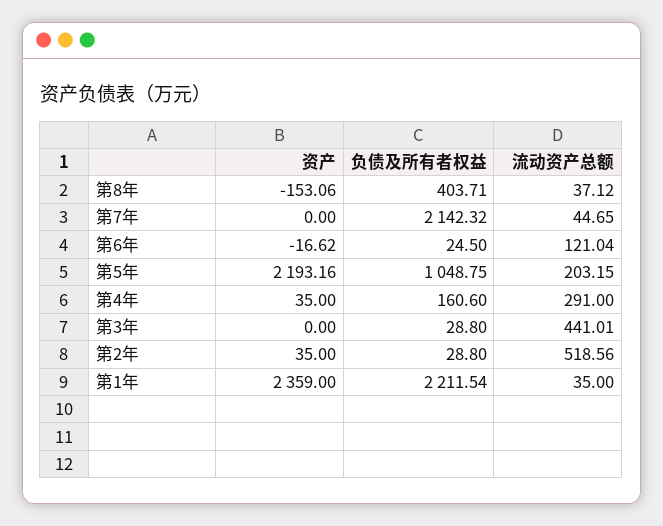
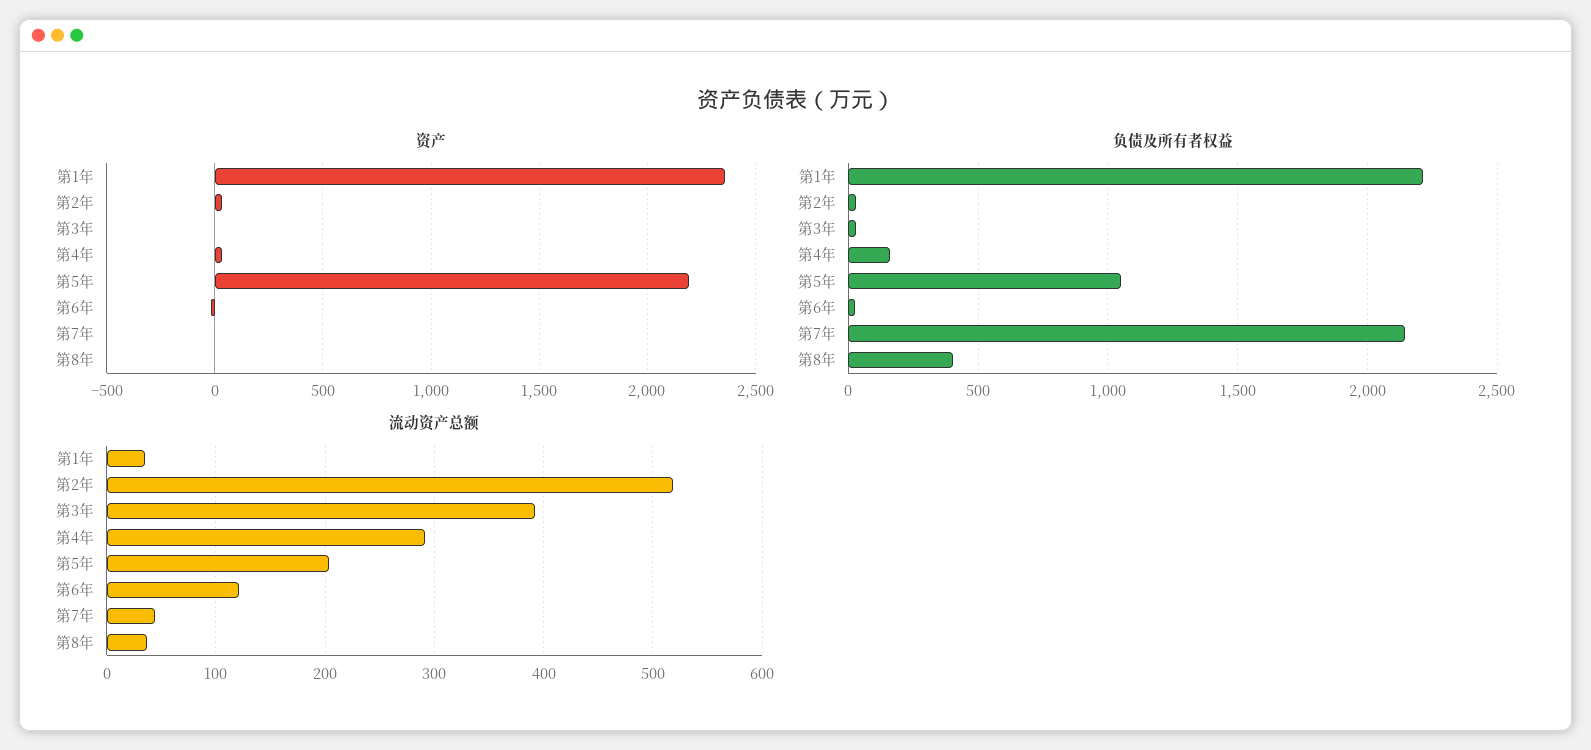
资产, 第8年: -153.06 -> 0
流动资产总额, 第3年: 441.01 -> 390

